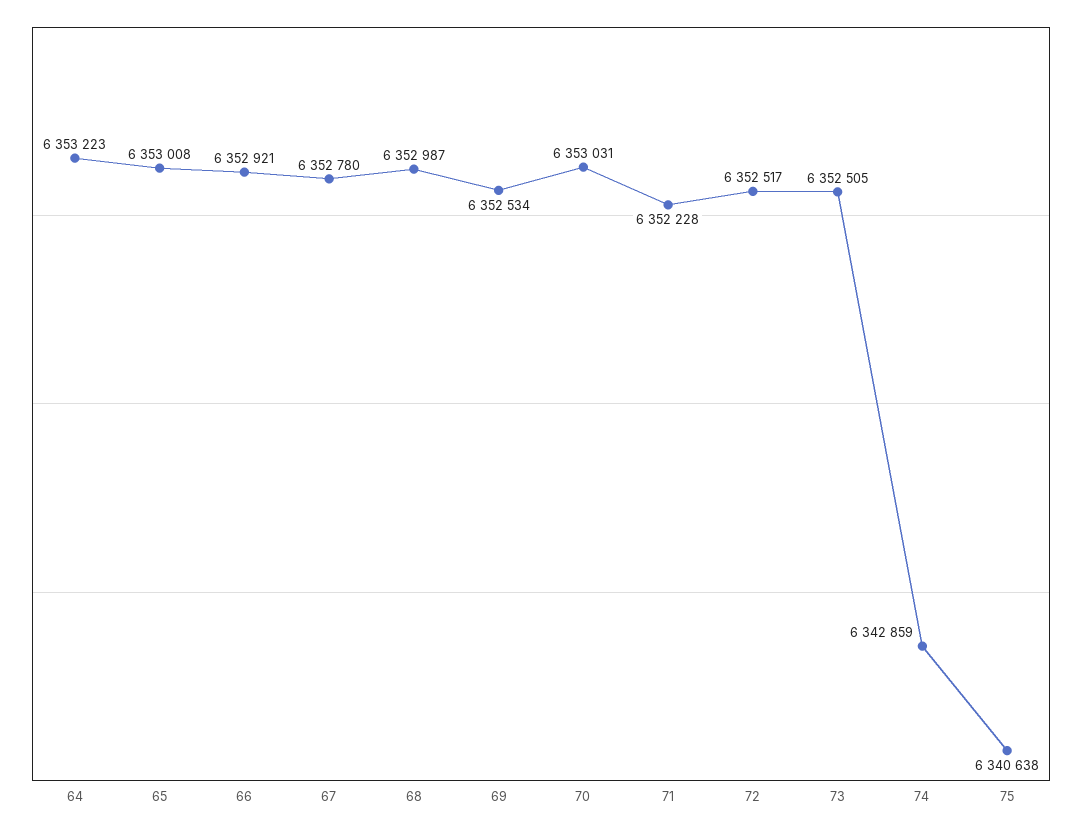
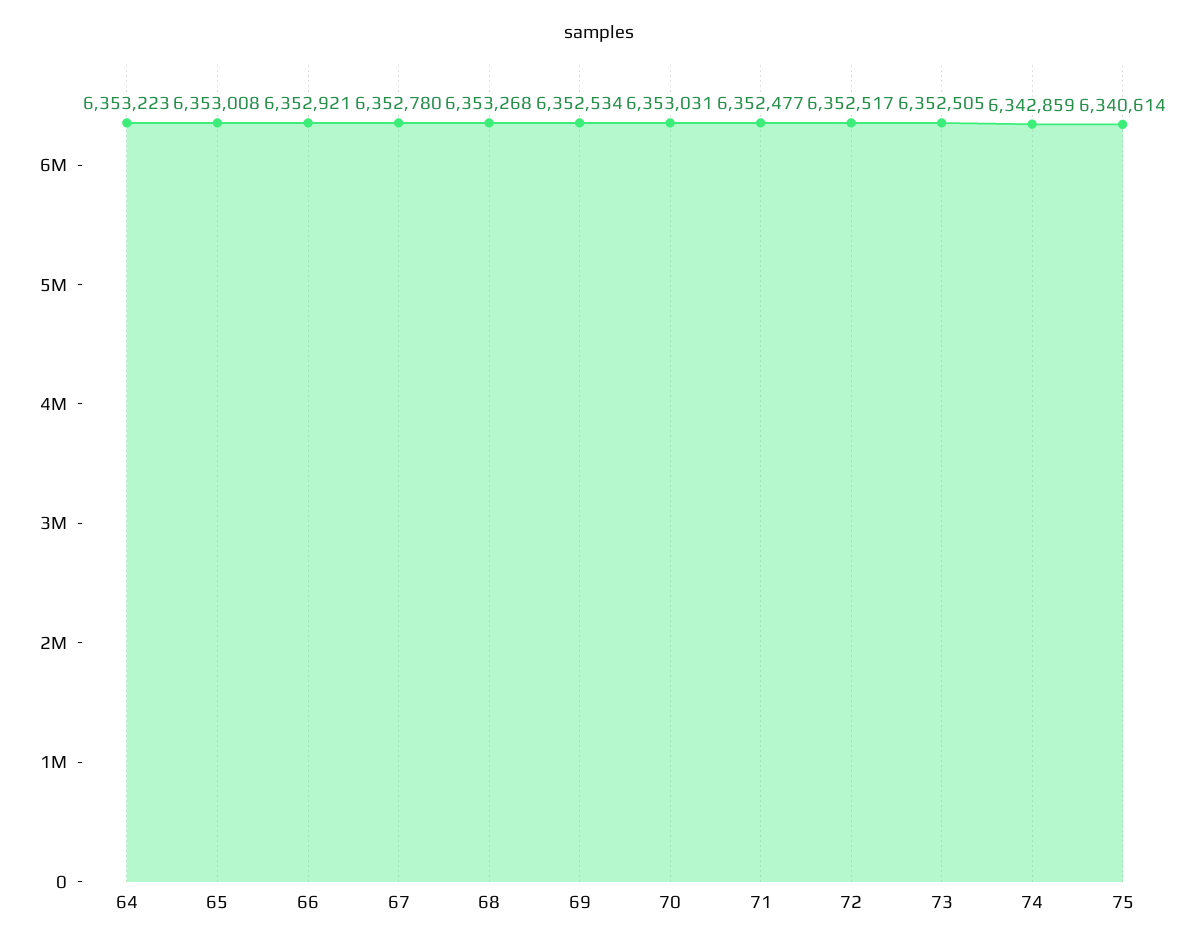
68: 6352987 -> 6353268
71: 6352228 -> 6352477
75: 6340638 -> 6340614

